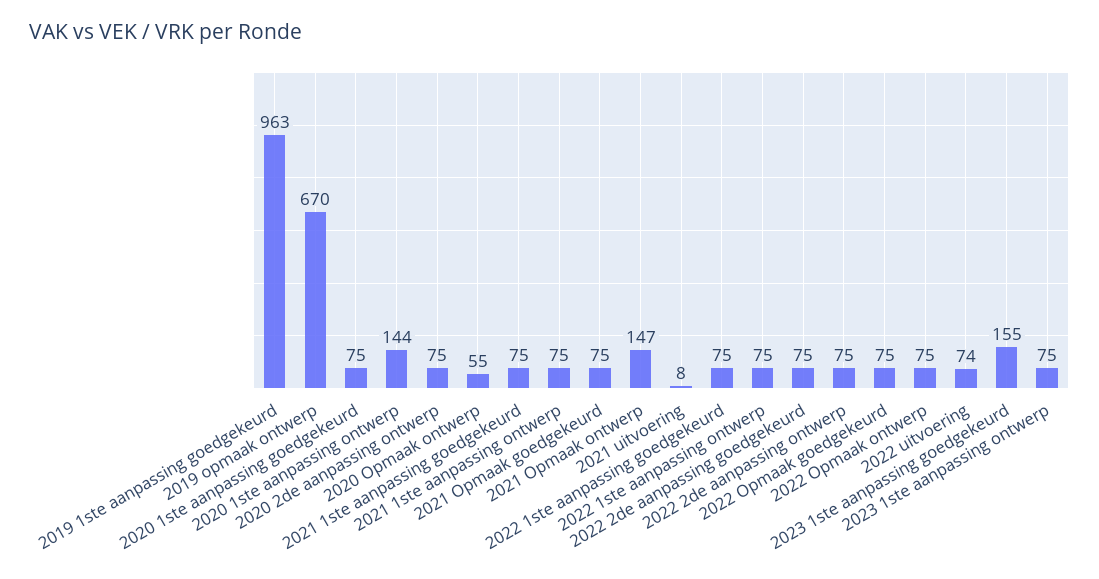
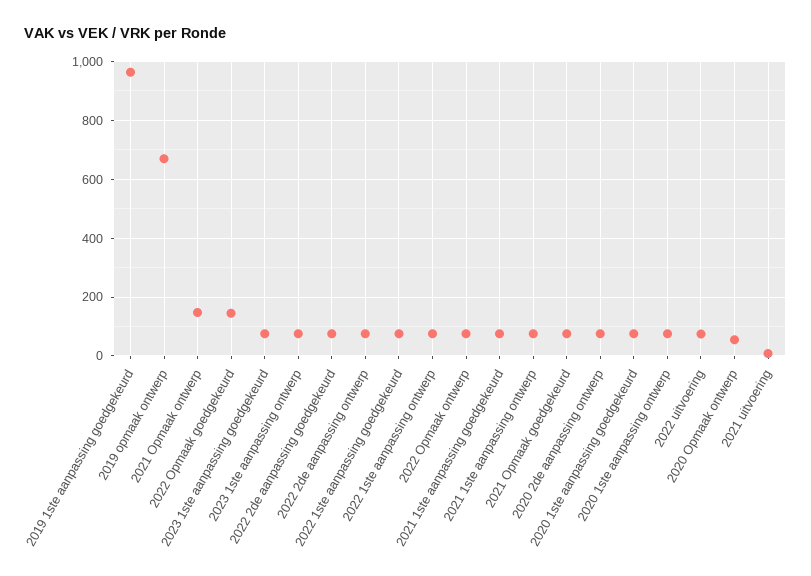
2020 1ste aanpassing ontwerp: 144 -> 75
2022 Opmaak goedgekeurd: 75 -> 150
2023 1ste aanpassing goedgekeurd: 155 -> 75

